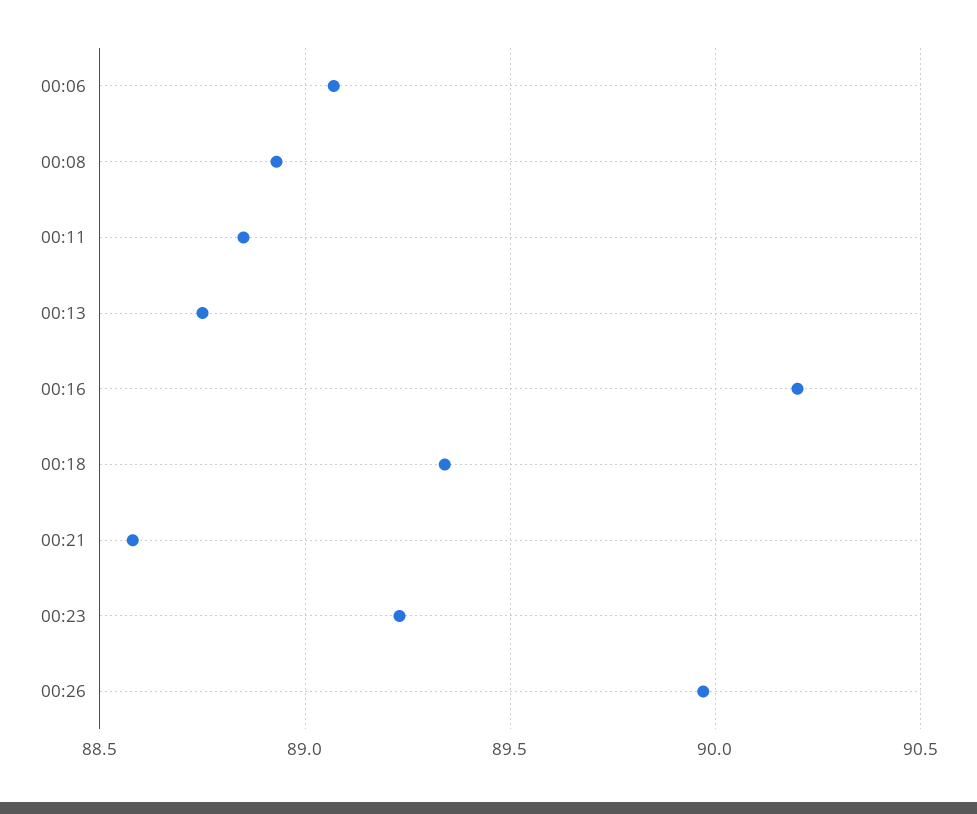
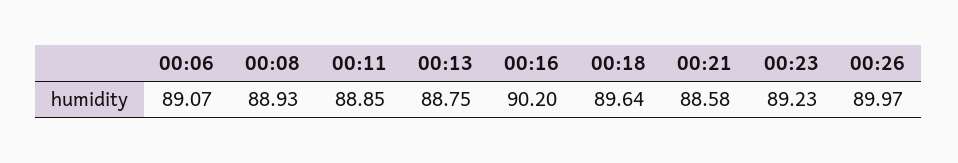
00:18: 89.35 -> 89.64

